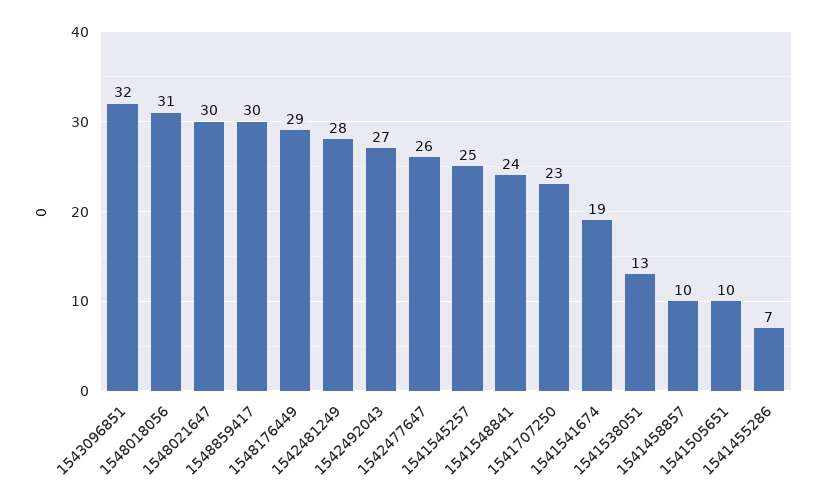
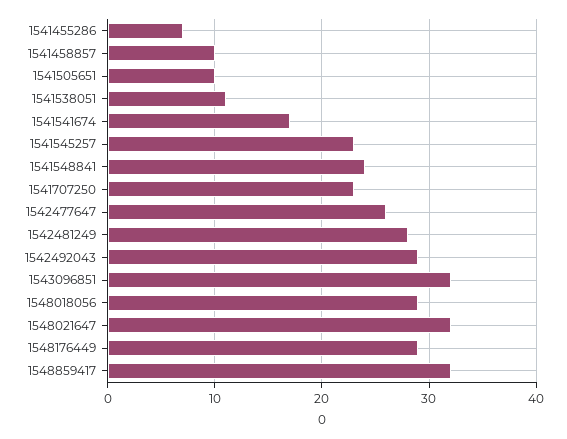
1548018056: 31 -> 29
1548021647: 30 -> 32
1548859417: 30 -> 32
1542492043: 27 -> 29
1541545257: 25 -> 23
1541541674: 19 -> 17
1541538051: 13 -> 11

